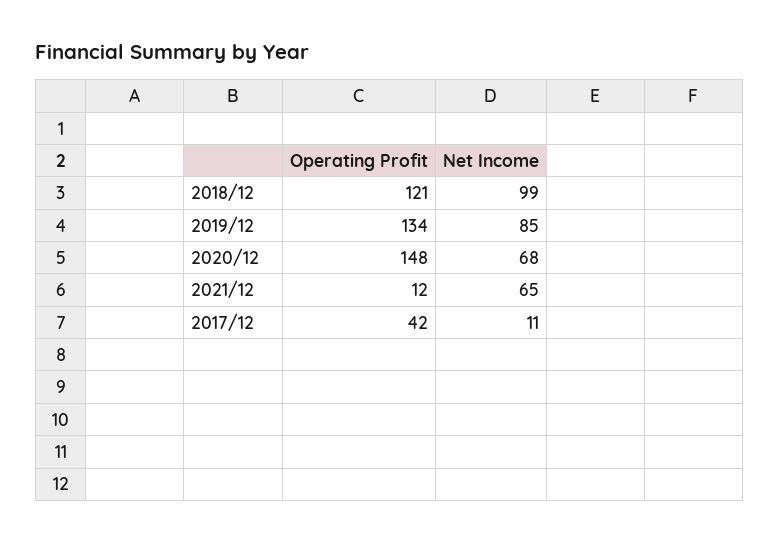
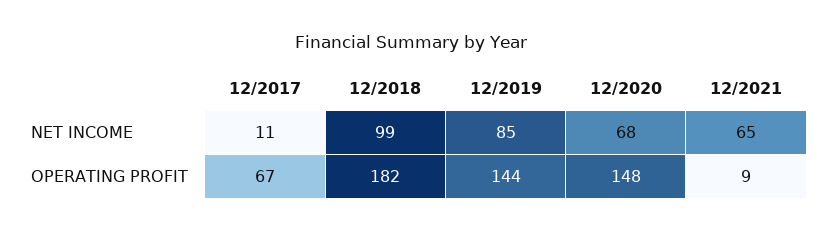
Operating Profit, 2018/12: 121 -> 182
Operating Profit, 2019/12: 134 -> 144
Operating Profit, 2021/12: 12 -> 9
Operating Profit, 2017/12: 42 -> 67

